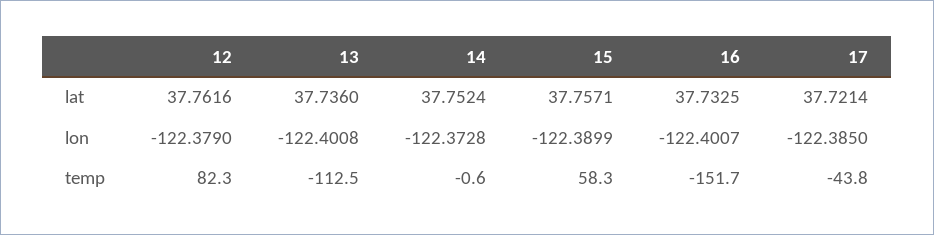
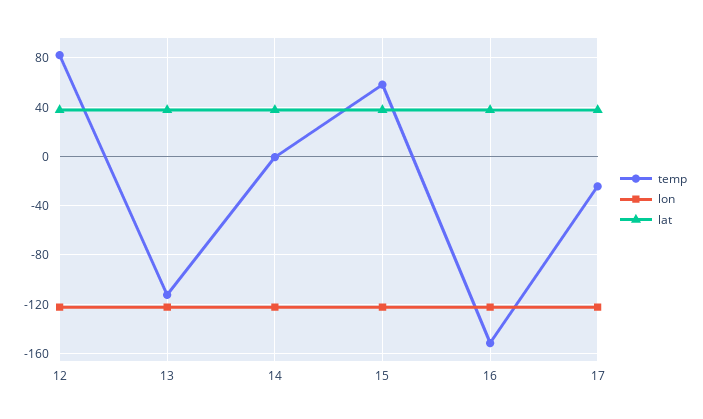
temp, 17: -43.8 -> -25

